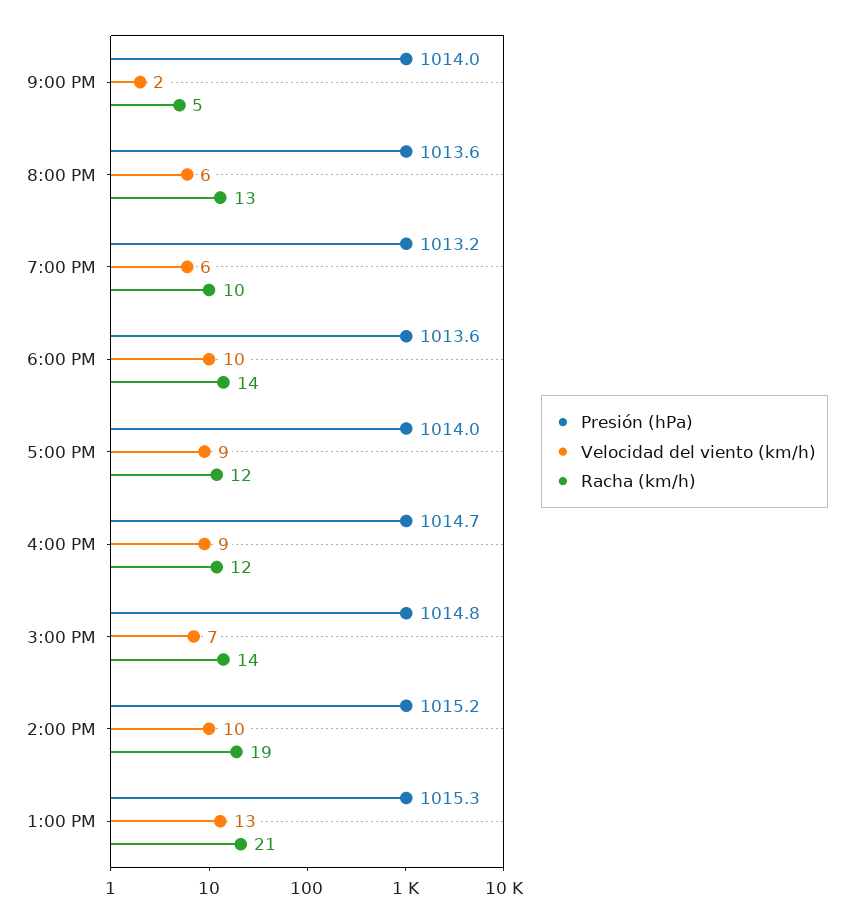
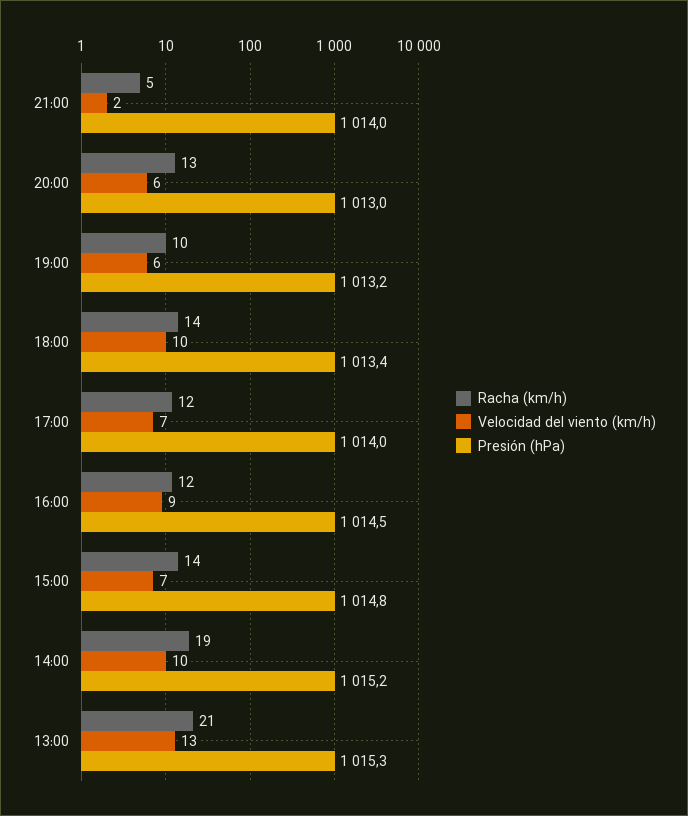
Presión (hPa), 8:00 PM: 1013.6 -> 1013
Presión (hPa), 6:00 PM: 1013.6 -> 1013.4
Velocidad del viento (km/h), 5:00 PM: 9 -> 7
Presión (hPa), 4:00 PM: 1014.7 -> 1014.5

